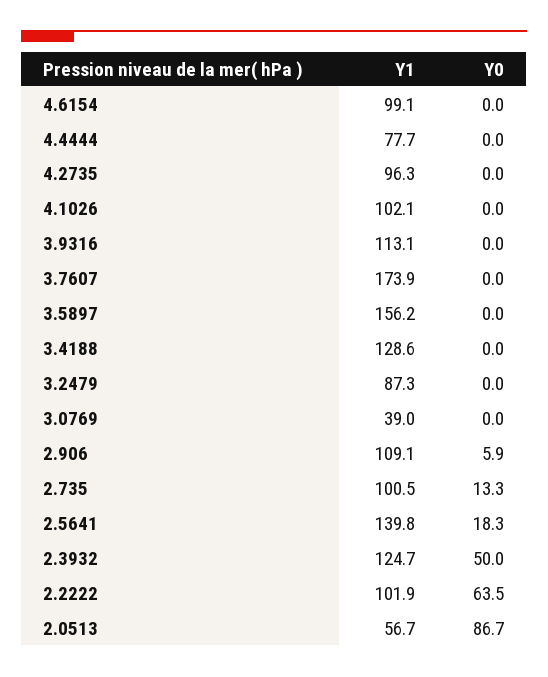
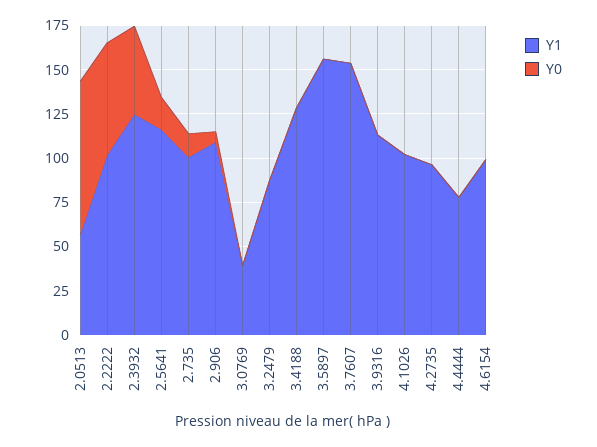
Y1, 3.7607: 173.9 -> 155
Y1, 2.5641: 139.8 -> 115

